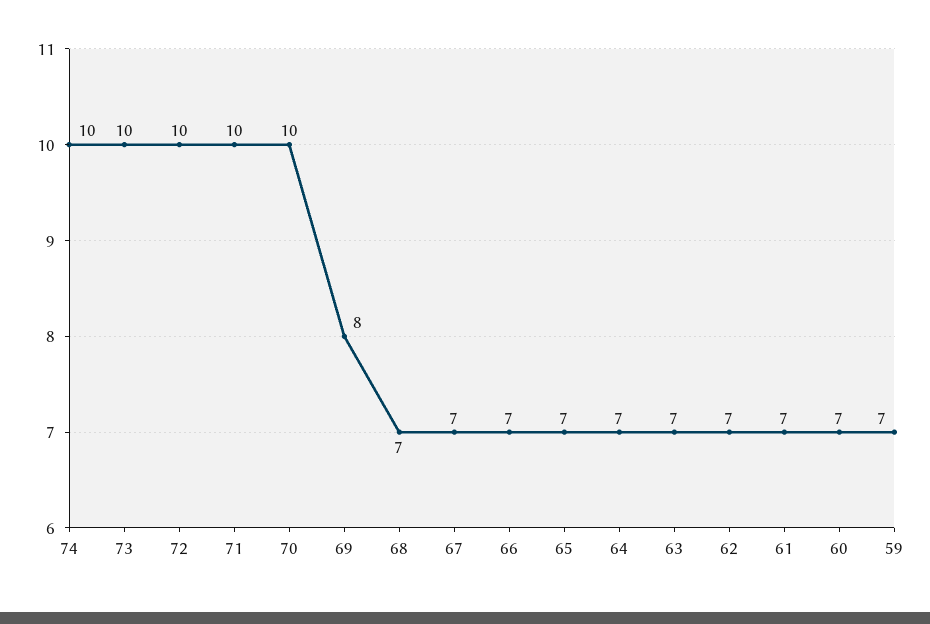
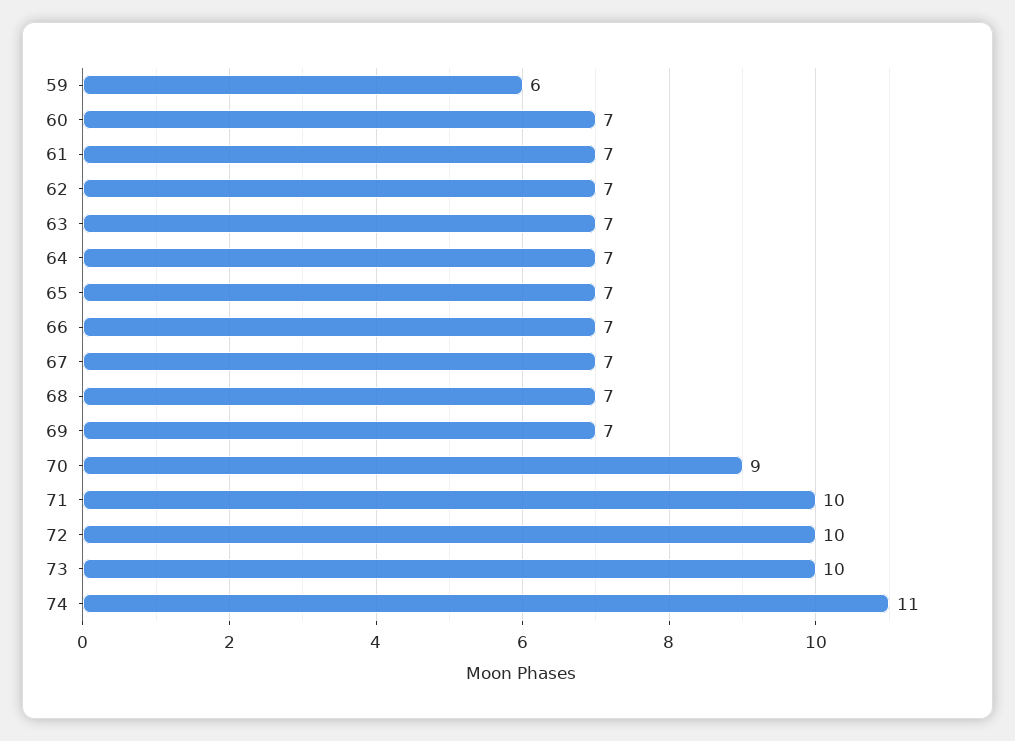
74: 10 -> 11
70: 10 -> 9
69: 8 -> 7
59: 7 -> 6

